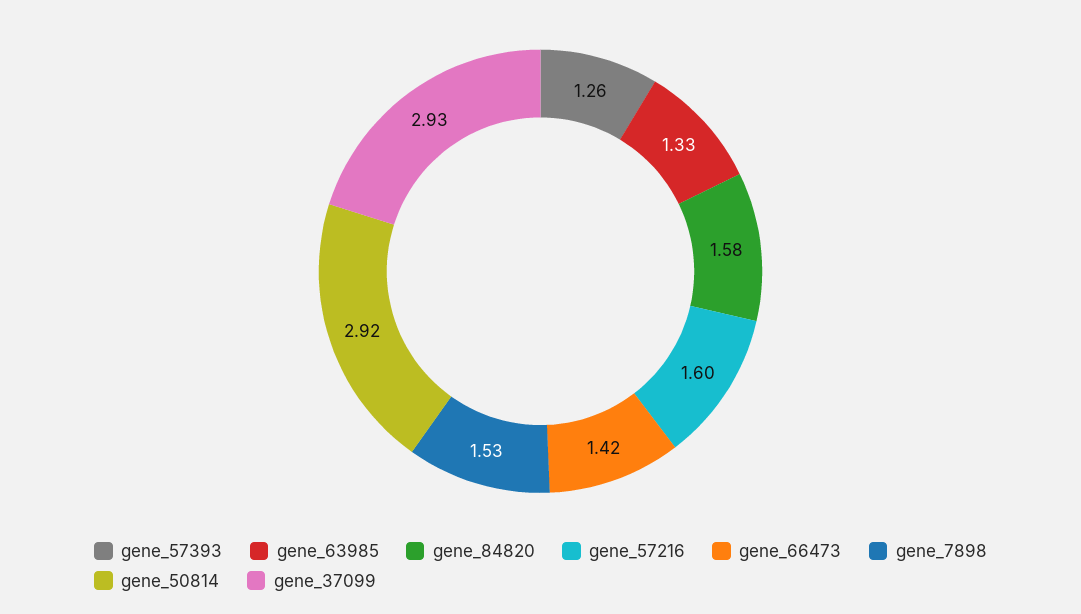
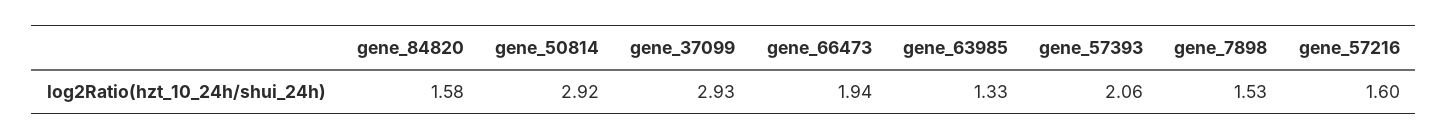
gene_57393: 1.26 -> 2.06
gene_66473: 1.42 -> 1.94

